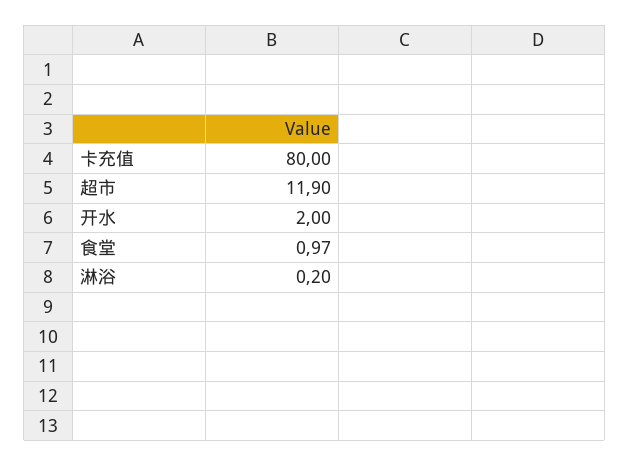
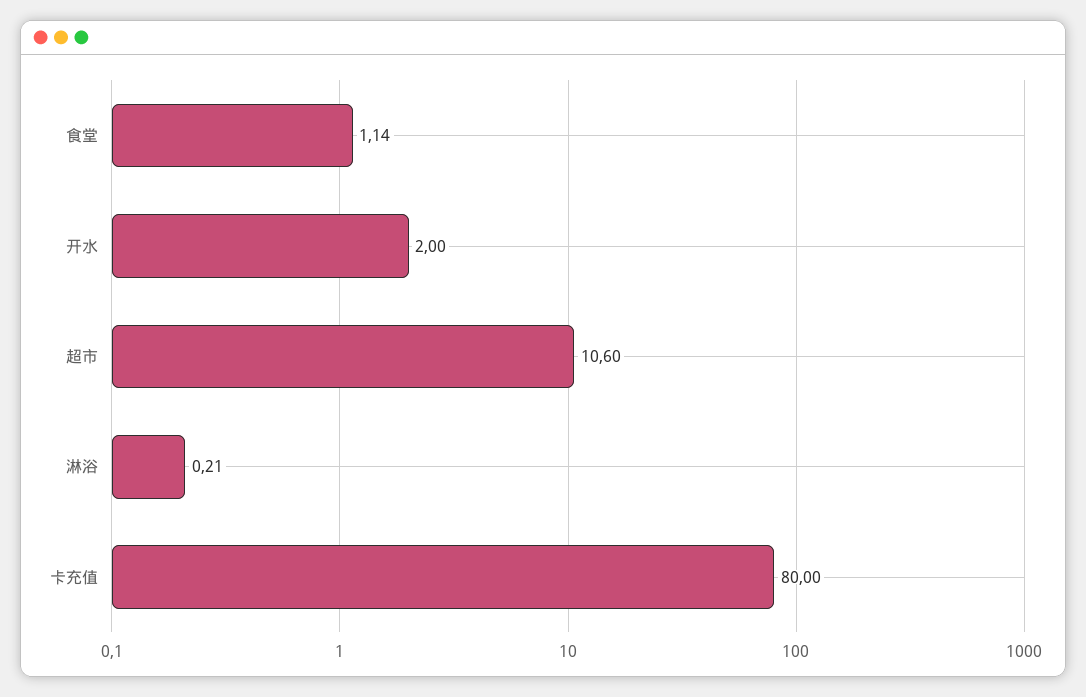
超市: 11.9 -> 10.6
食堂: 0.97 -> 1.14
淋浴: 0.2 -> 0.21

